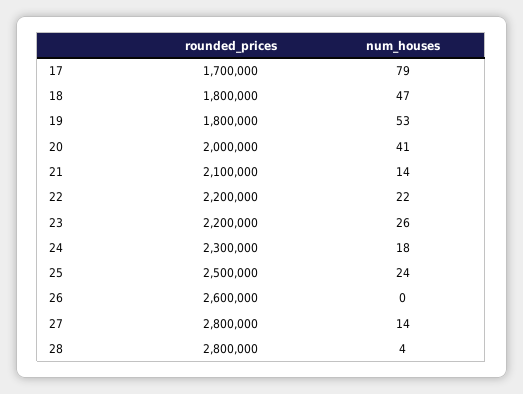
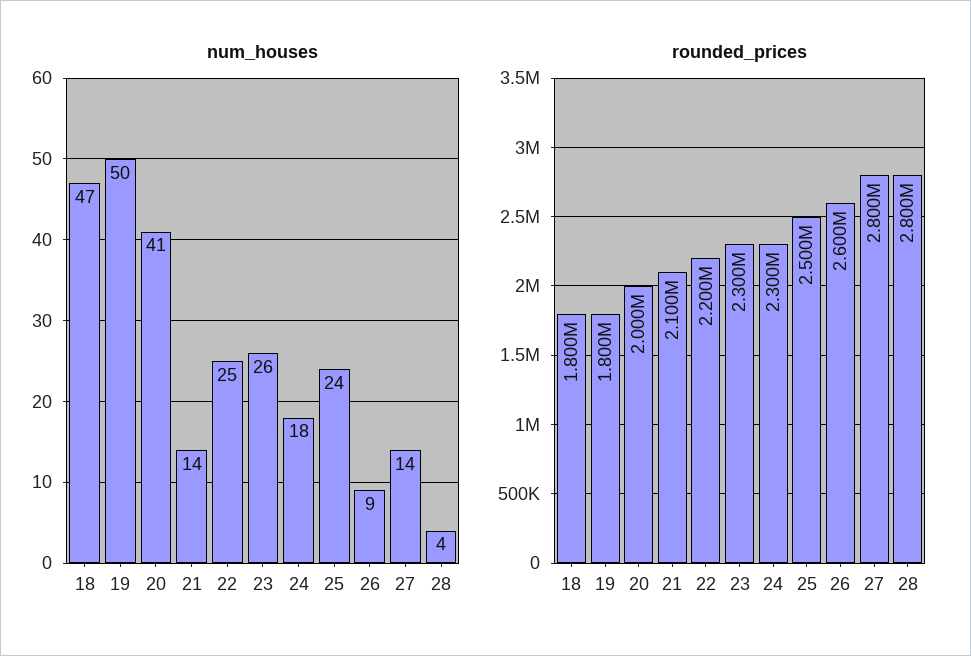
rounded_prices, 17: 1700000 -> none
num_houses, 17: 79 -> none
num_houses, 19: 53 -> 50
num_houses, 22: 22 -> 25
rounded_prices, 23: 2200000 -> 2300000
num_houses, 26: 0 -> 9

